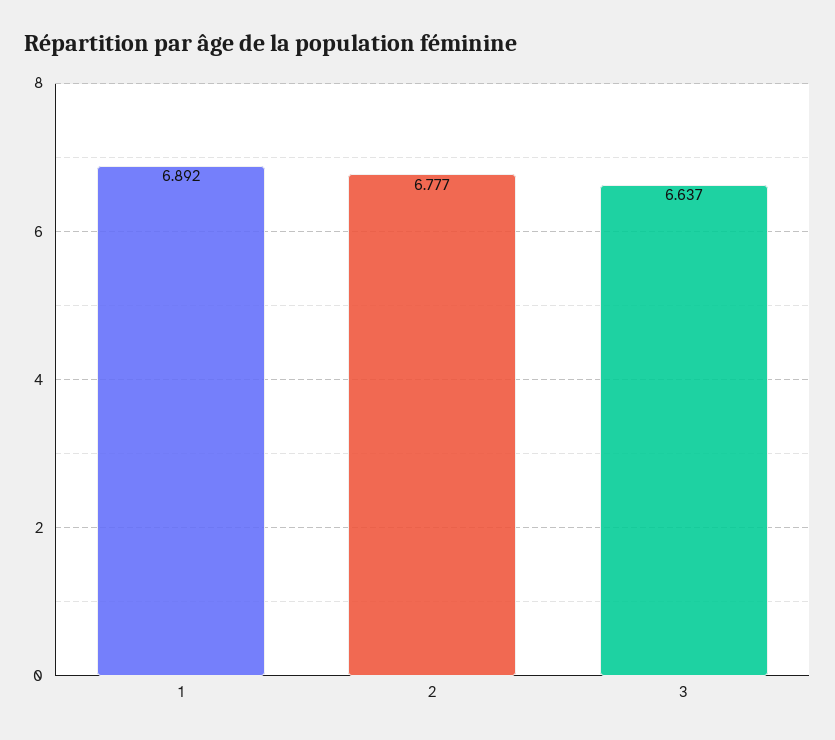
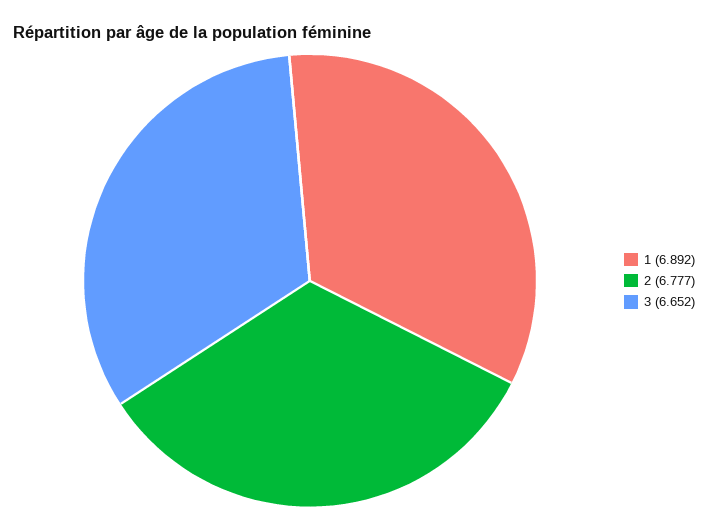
3: 6.637 -> 6.652

